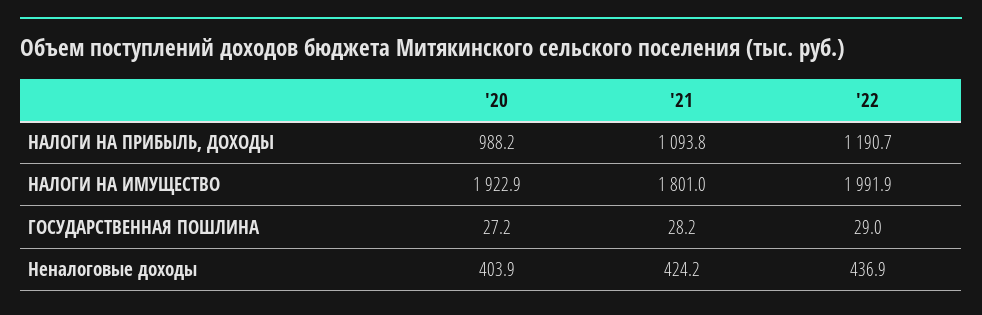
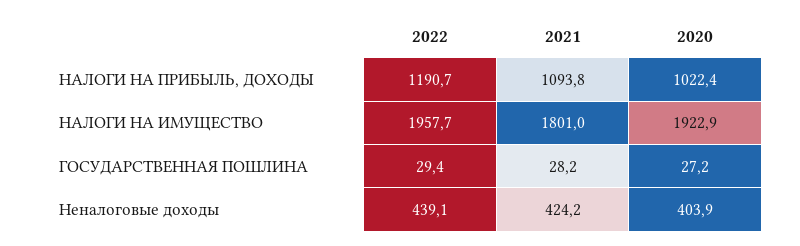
'20, НАЛОГИ НА ПРИБЫЛЬ, ДОХОДЫ: 988.2 -> 1022.4
'22, НАЛОГИ НА ИМУЩЕСТВО: 1991.9 -> 1957.7
'22, ГОСУДАРСТВЕННАЯ ПОШЛИНА: 29 -> 29.4
'22, Неналоговые доходы: 436.9 -> 439.1

